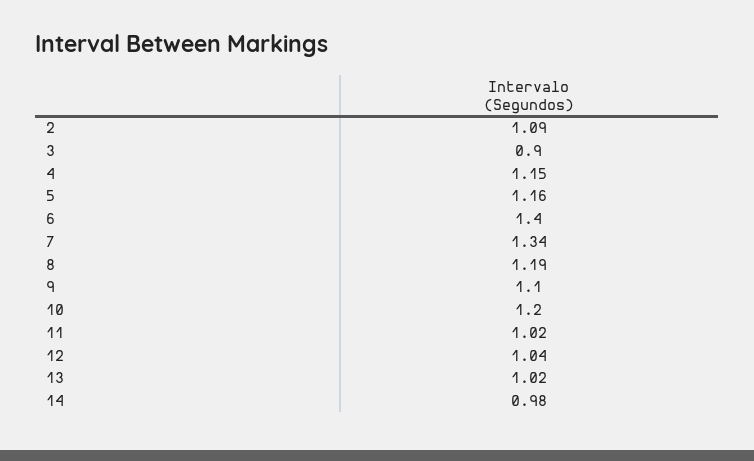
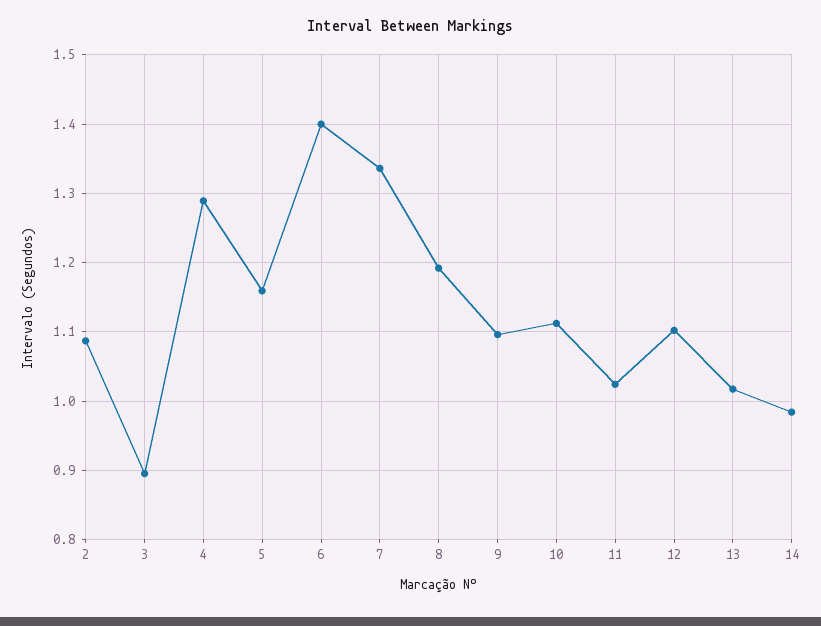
4: 1.15 -> 1.29
10: 1.2 -> 1.11
12: 1.04 -> 1.1

